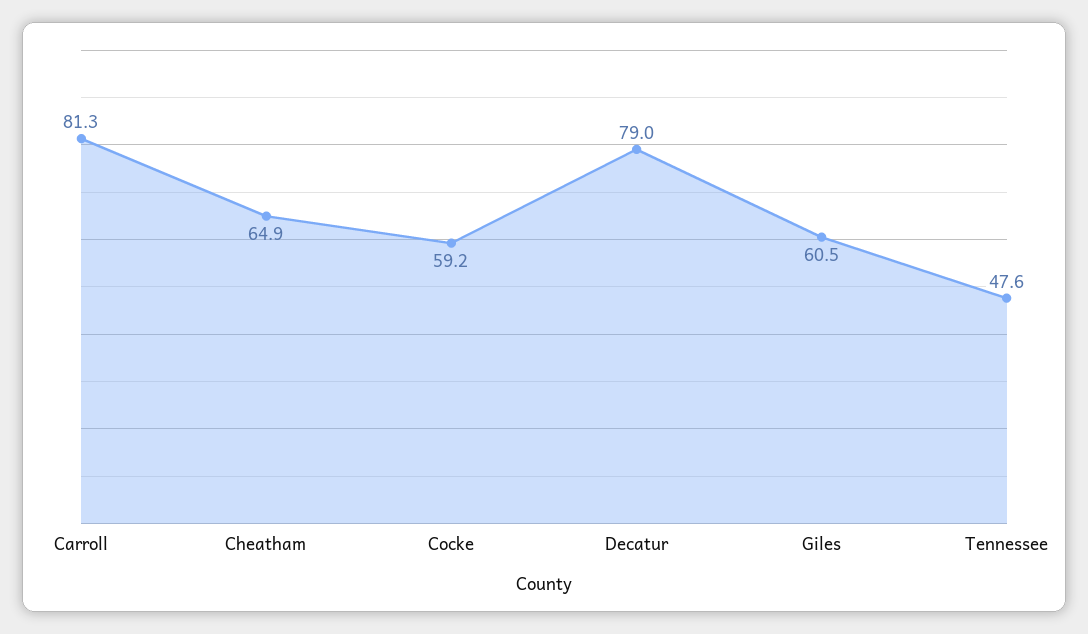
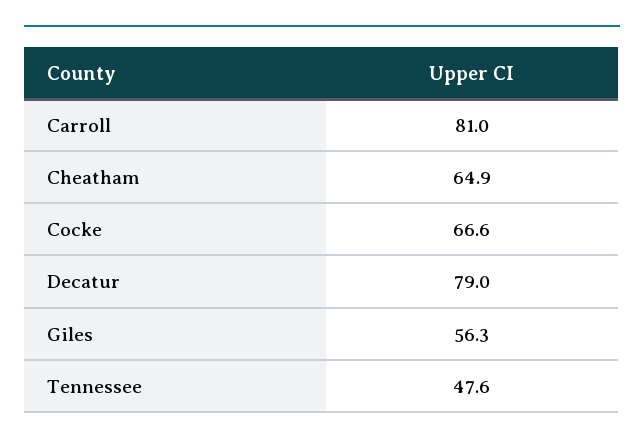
Carroll: 81.3 -> 81
Cocke: 59.2 -> 66.6
Giles: 60.5 -> 56.3

